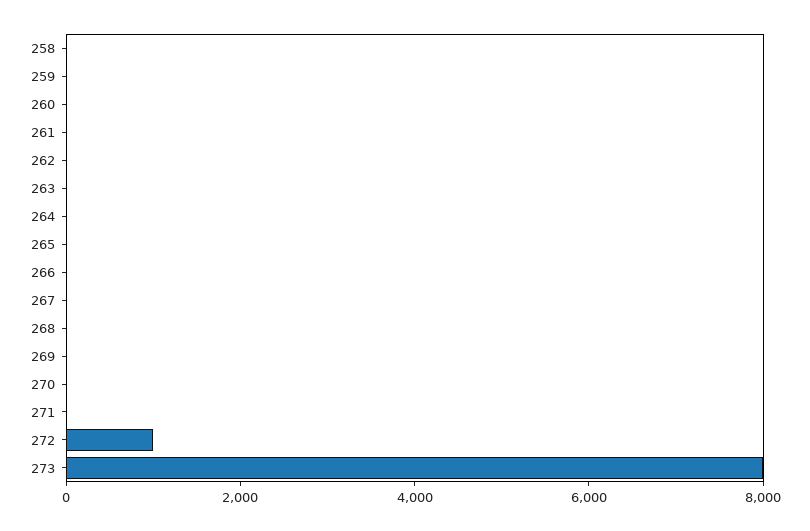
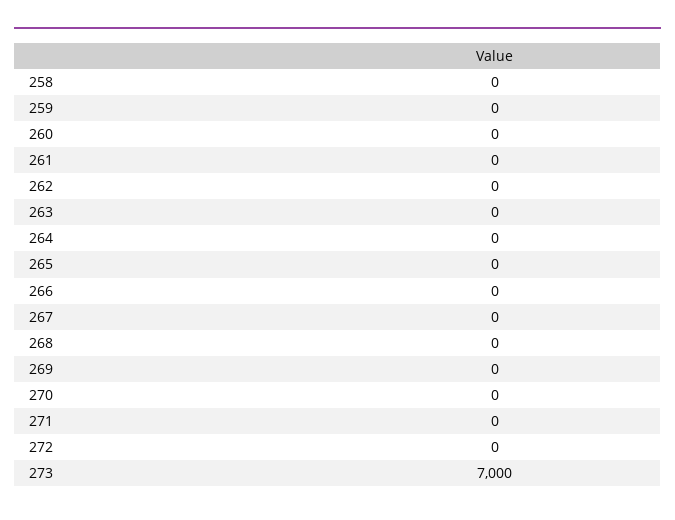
272: 1000 -> 0
273: 8000 -> 7000

